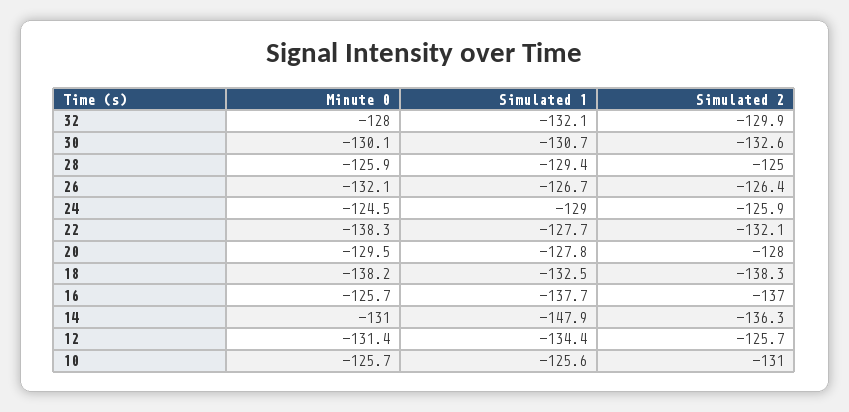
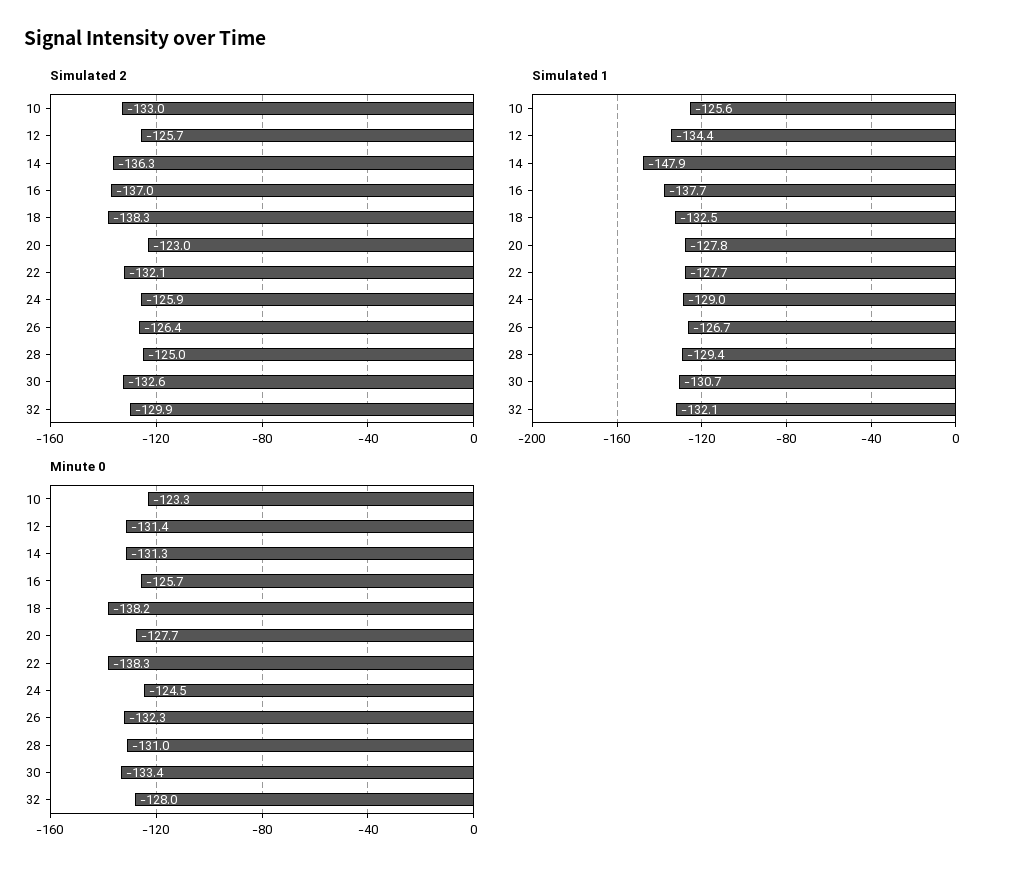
Minute 0, 30: -130.1 -> -133.4
Minute 0, 28: -125.9 -> -131
Minute 0, 26: -132.1 -> -132.3
Minute 0, 20: -129.5 -> -127.7
Simulated 2, 20: -128 -> -123
Minute 0, 14: -131 -> -131.3
Minute 0, 10: -125.7 -> -123.3
Simulated 2, 10: -131 -> -133

